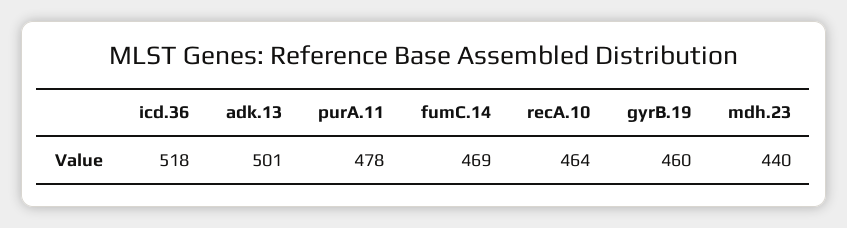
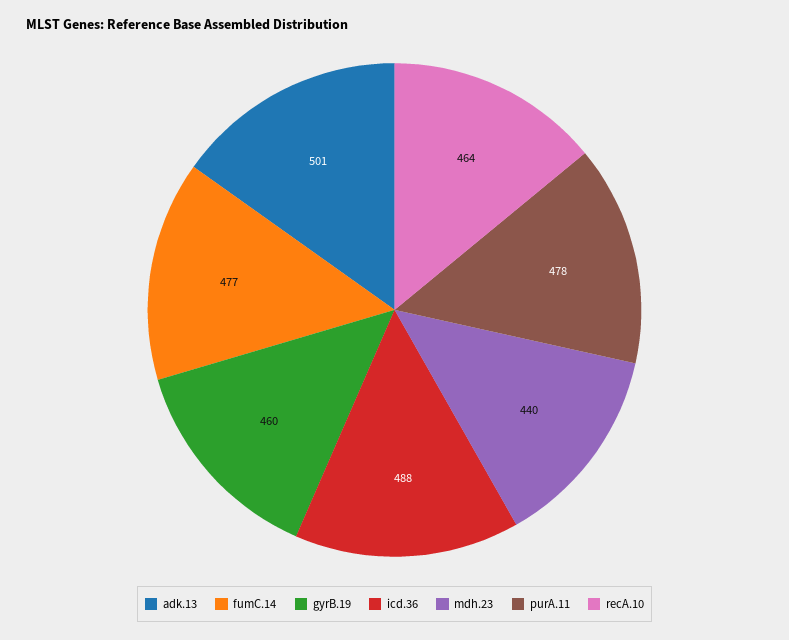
icd.36: 518 -> 488
fumC.14: 469 -> 477

